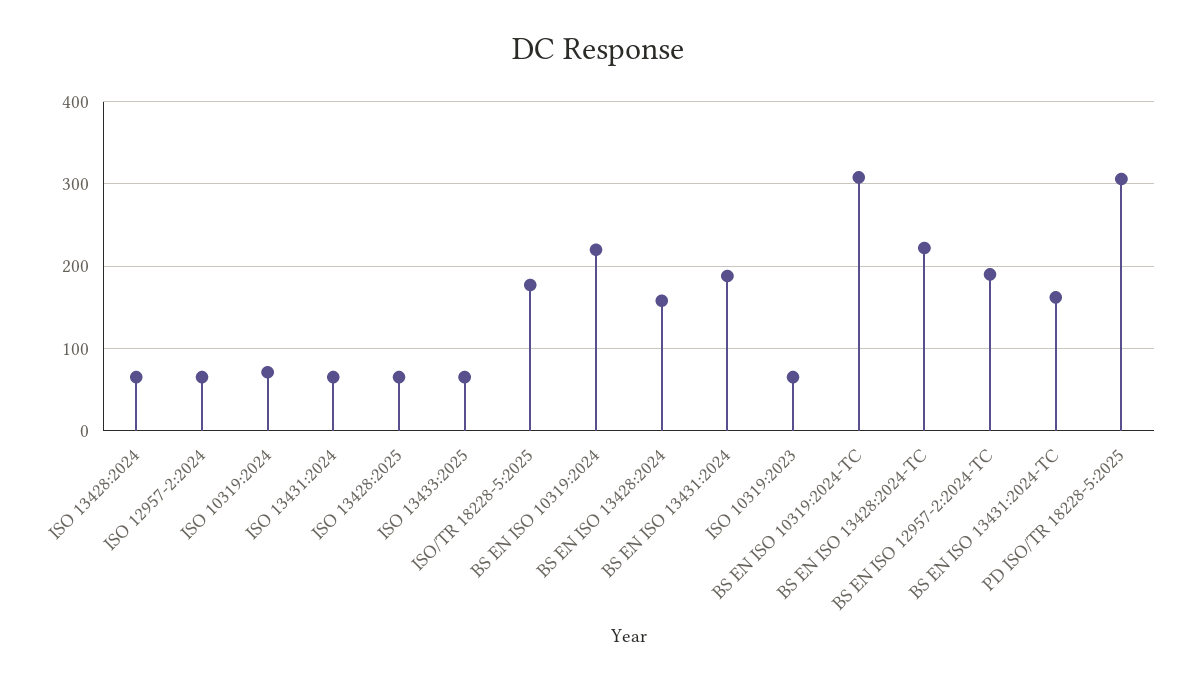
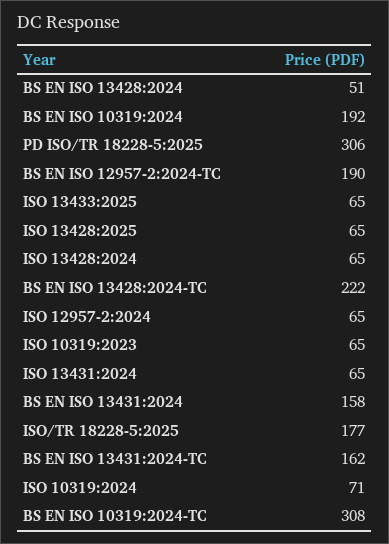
BS EN ISO 10319:2024: 220 -> 192
BS EN ISO 13428:2024: 160 -> 51
BS EN ISO 13431:2024: 190 -> 158

